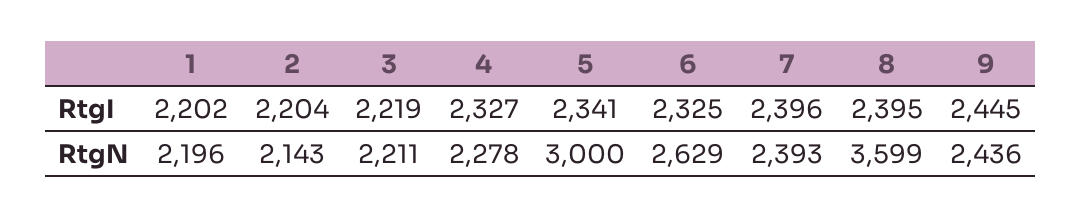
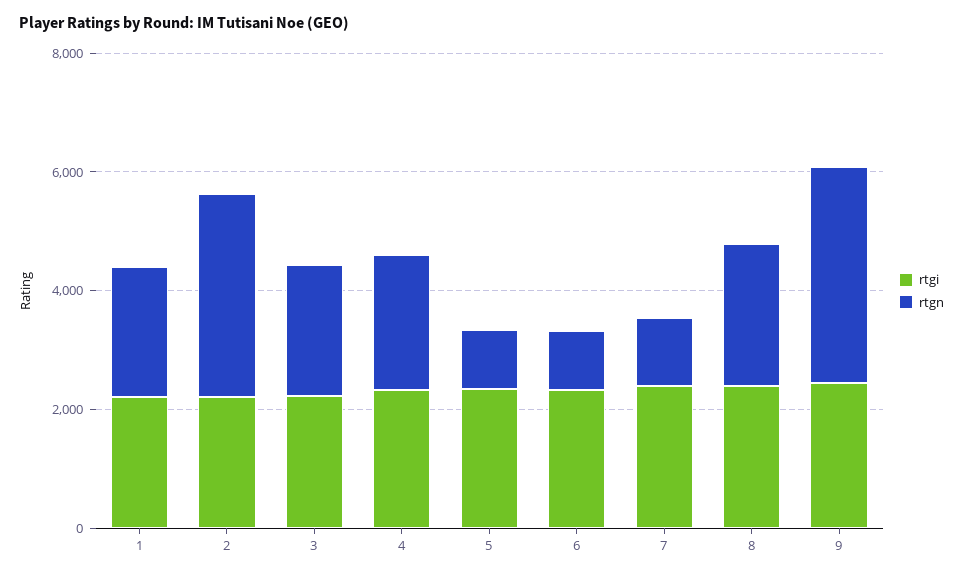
RtgN, 2: 2143 -> 3500
RtgN, 5: 3000 -> 1000
RtgN, 6: 2629 -> 1000
RtgN, 7: 2393 -> 1000
RtgN, 8: 3599 -> 2500
RtgN, 9: 2436 -> 3500

